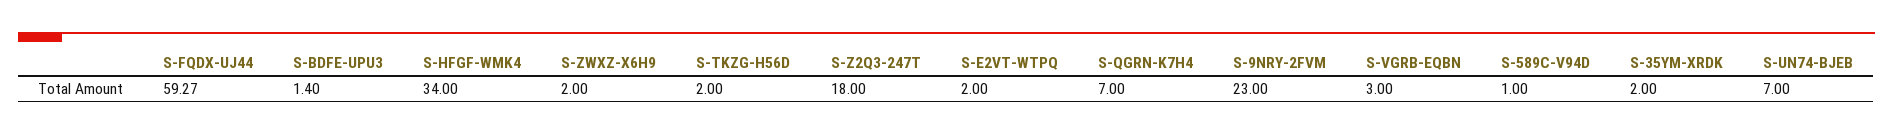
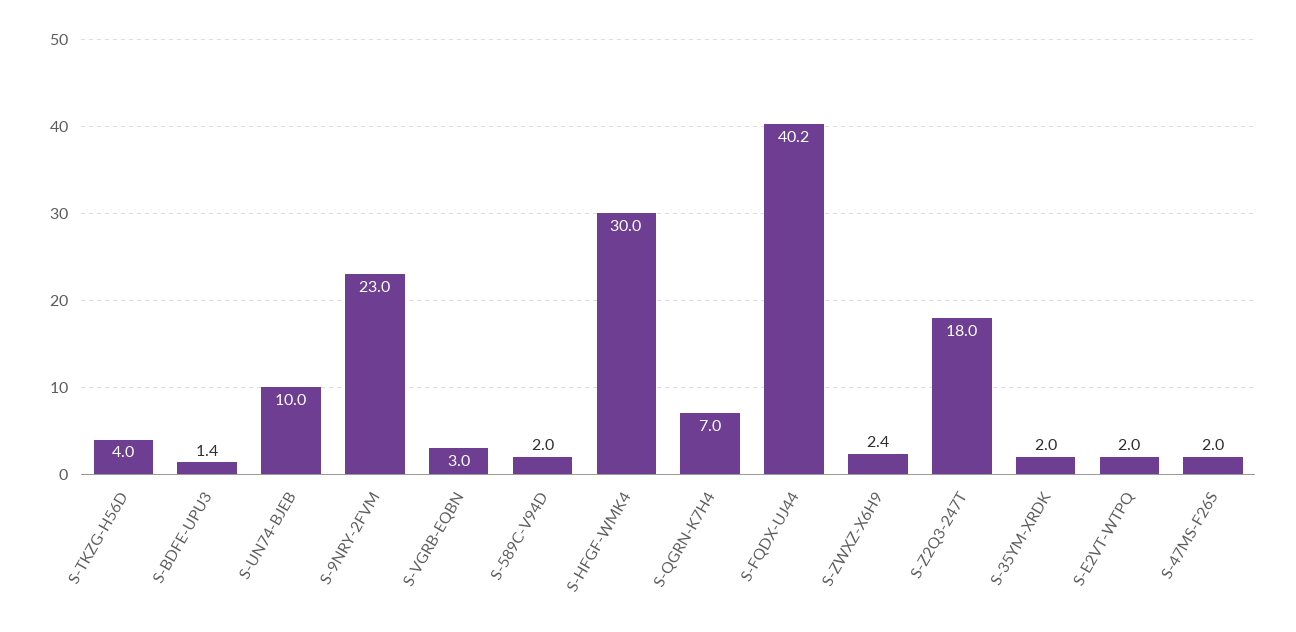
S-FQDX-UJ44: 59.27 -> 40.2
S-HFGF-WMK4: 34 -> 30
S-ZWXZ-X6H9: 2 -> 2.4
S-TKZG-H56D: 2 -> 4
S-589C-V94D: 1 -> 2
S-UN74-BJEB: 7 -> 10
S-47MS-F26S: none -> 2

